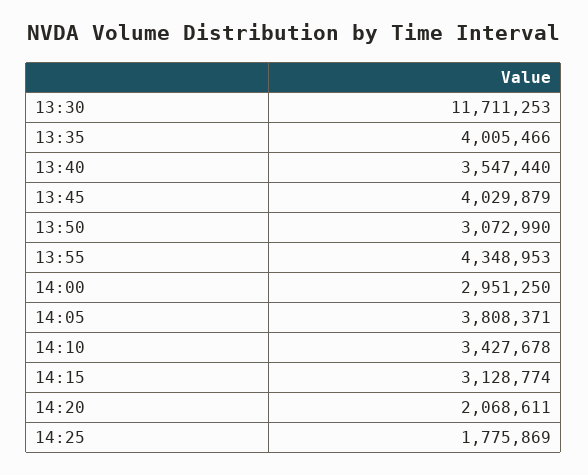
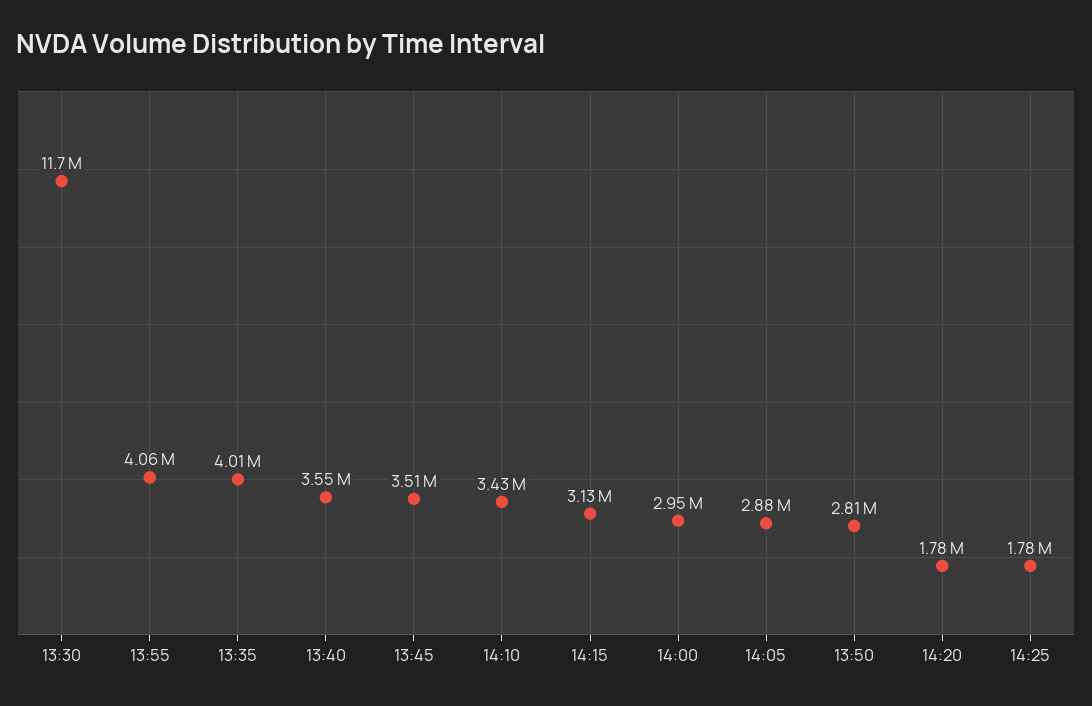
13:45: 4029879 -> 3510000
13:50: 3072990 -> 2810000
13:55: 4348953 -> 4060000
14:05: 3808371 -> 2880000
14:20: 2068611 -> 1780000

